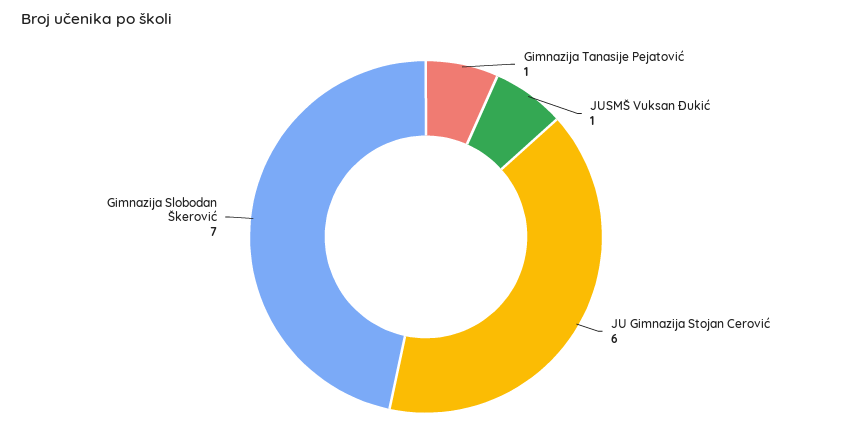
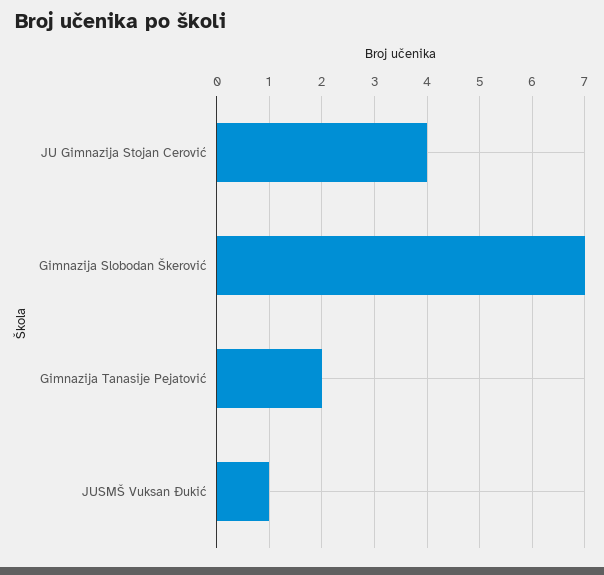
Gimnazija Tanasije Pejatović: 1 -> 2
JU Gimnazija Stojan Cerović: 6 -> 4

